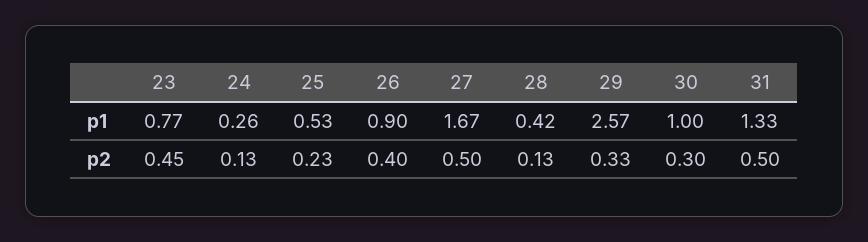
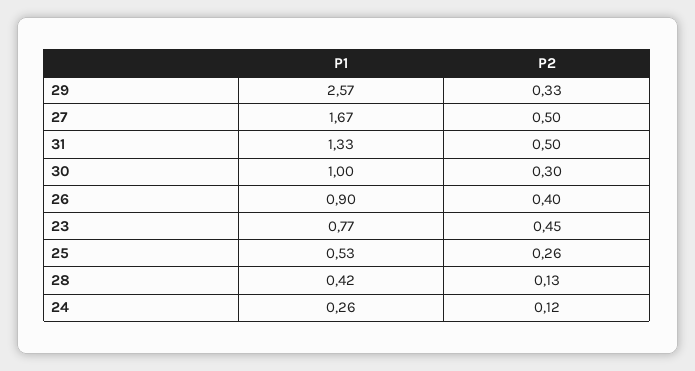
24, p2: 0.13 -> 0.12
25, p2: 0.23 -> 0.26

